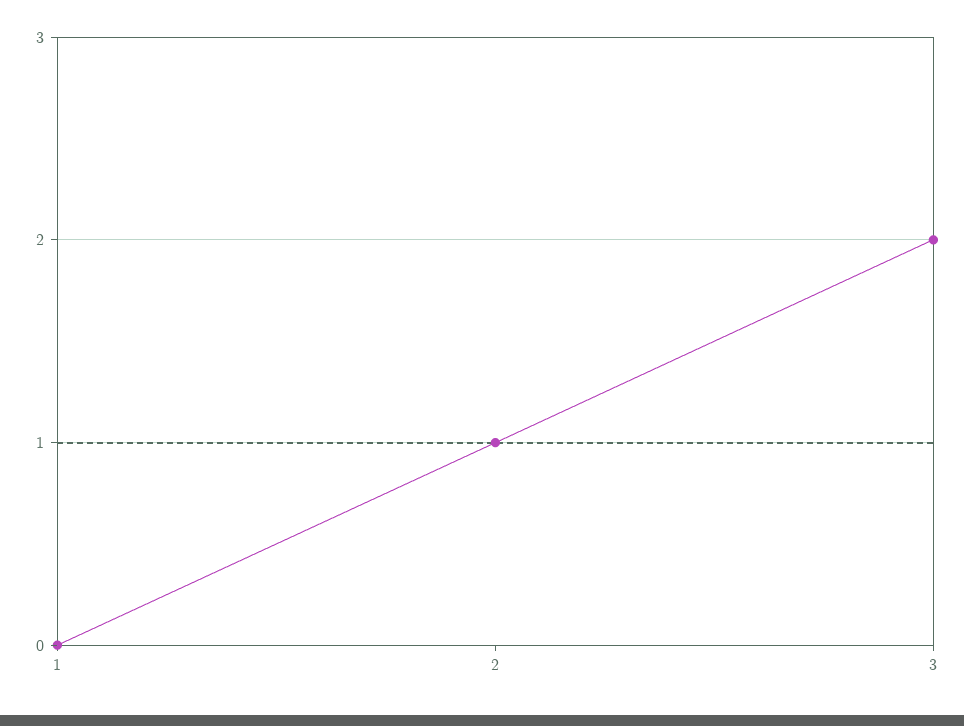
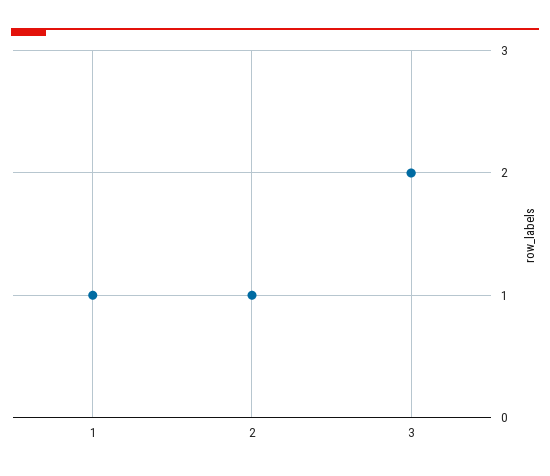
1: 0 -> 1

